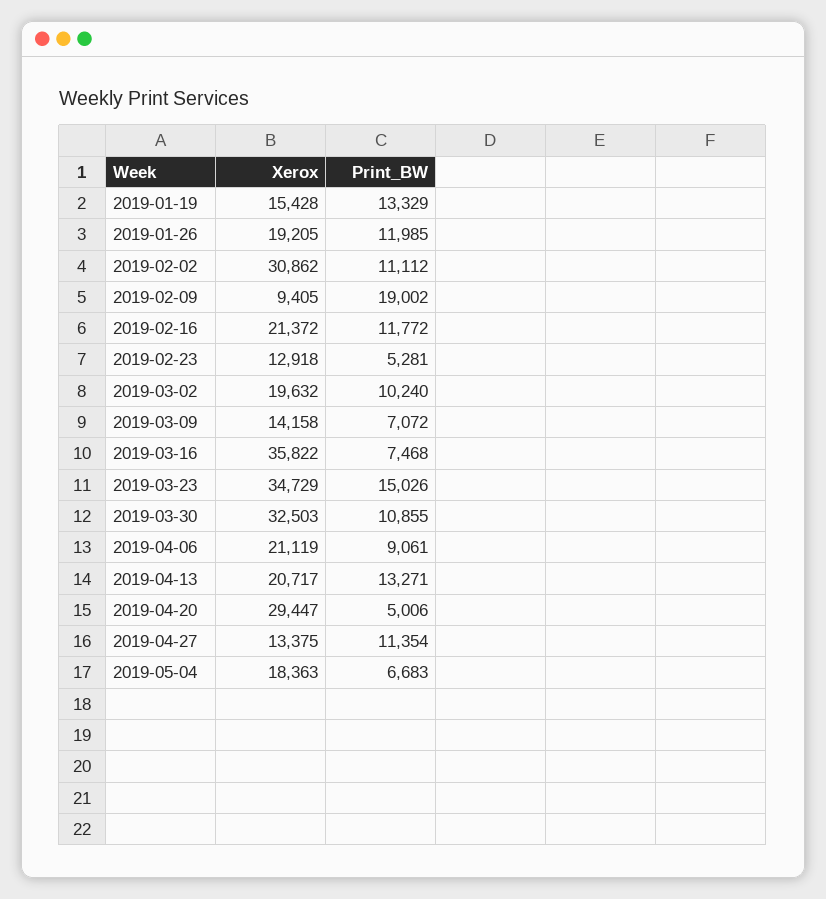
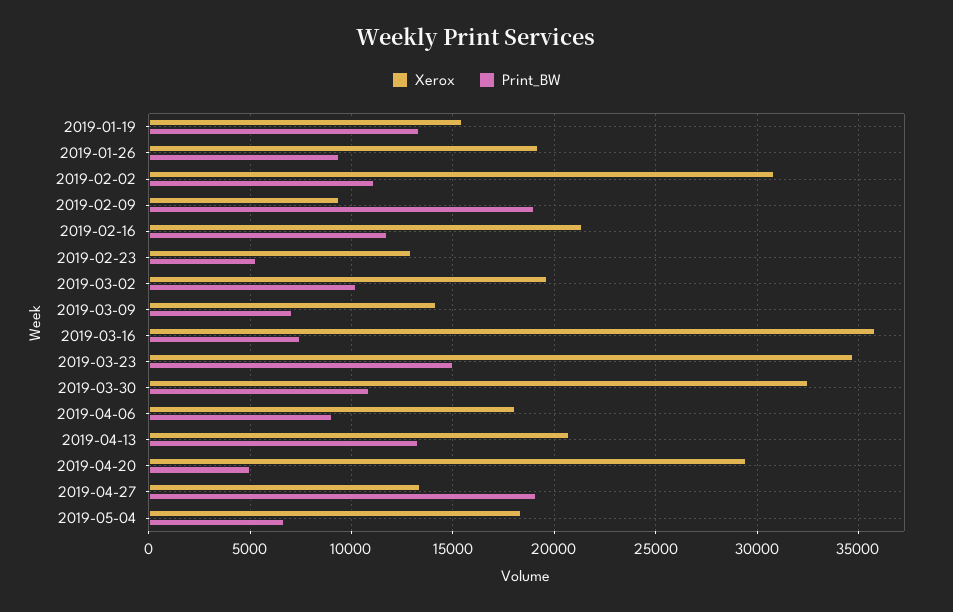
Print_BW, 2019-01-26: 11985 -> 9500
Xerox, 2019-04-06: 21119 -> 18000
Print_BW, 2019-04-27: 11354 -> 19000

